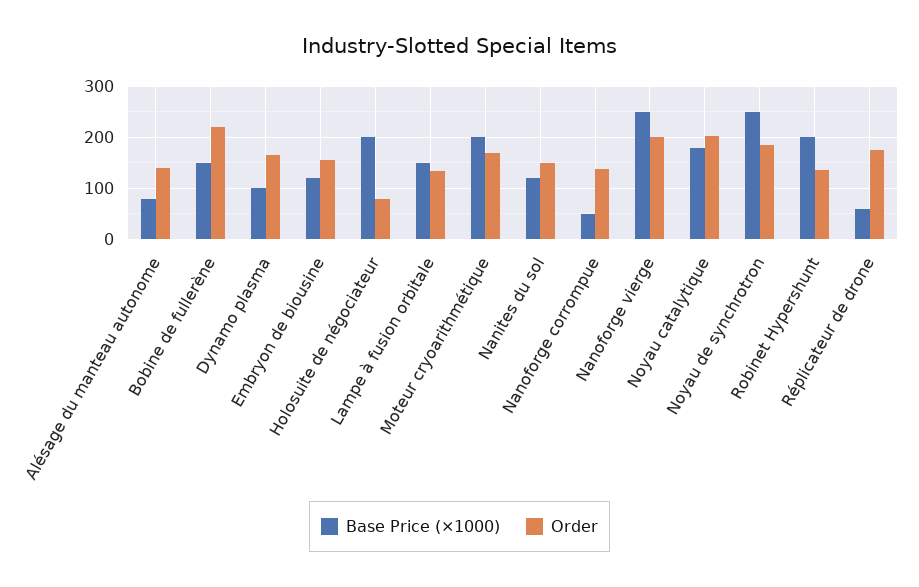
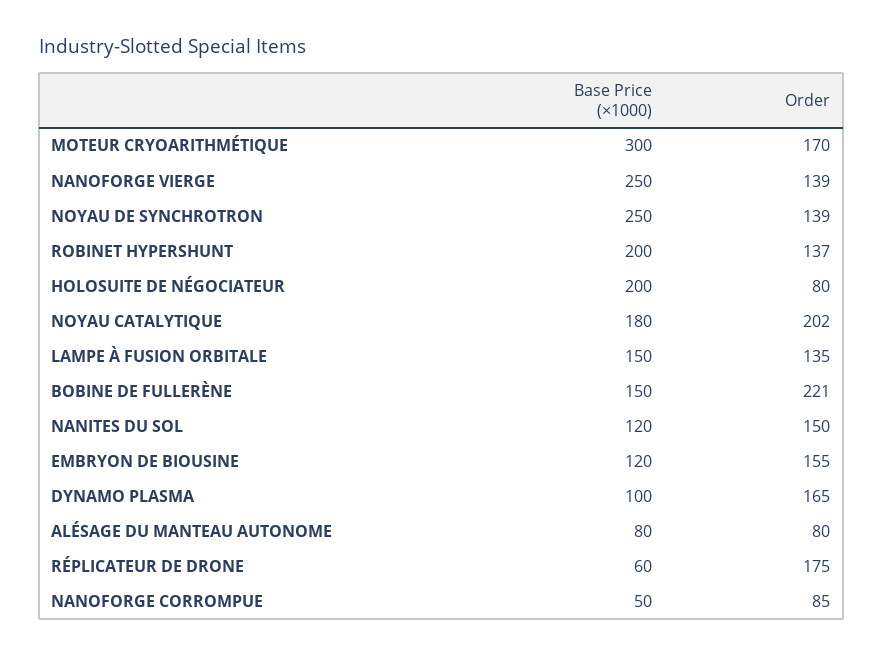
Order, Alésage du manteau autonome: 140 -> 80
Base Price (×1000), Moteur cryoarithmétique: 200 -> 300
Order, Nanoforge corrompue: 140 -> 85
Order, Nanoforge vierge: 200 -> 139
Order, Noyau de synchrotron: 180 -> 139

